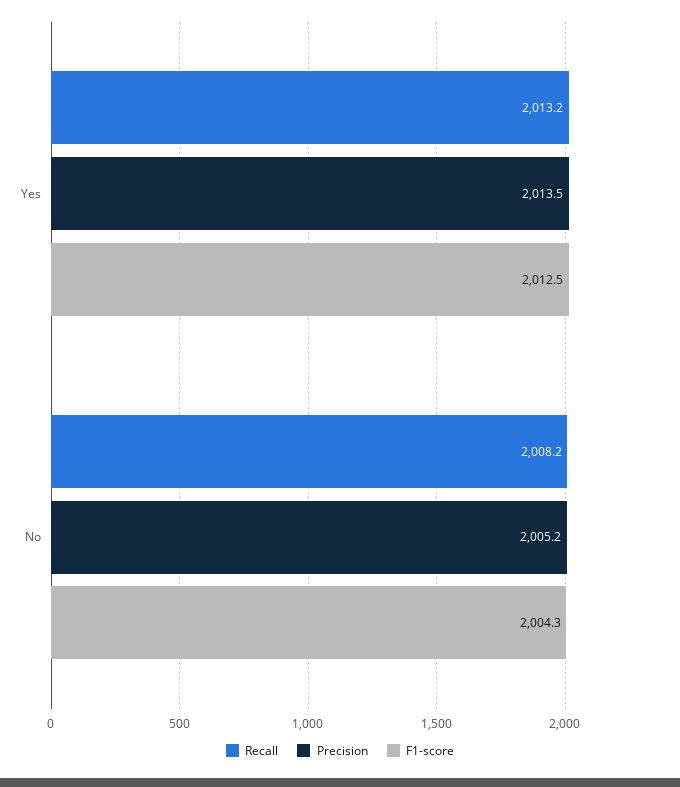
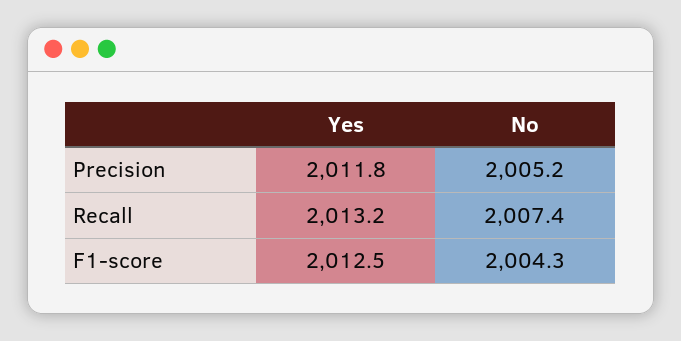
Precision, Yes: 2013.5 -> 2011.8
Recall, No: 2008.2 -> 2007.4

